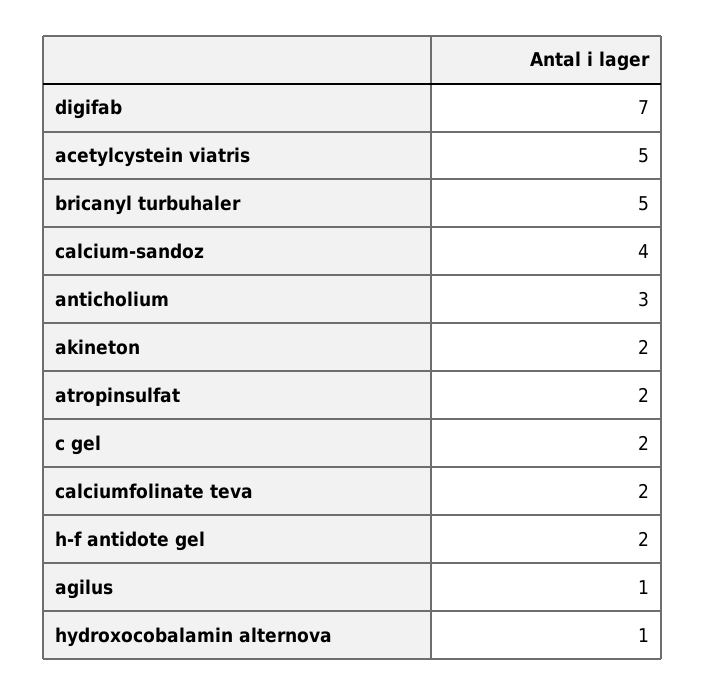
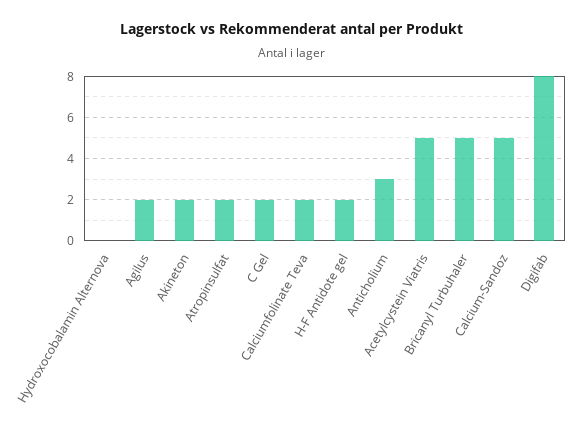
digifab: 7 -> 8
calcium-sandoz: 4 -> 5
agilus: 1 -> 2
hydroxocobalamin alternova: 1 -> 0

